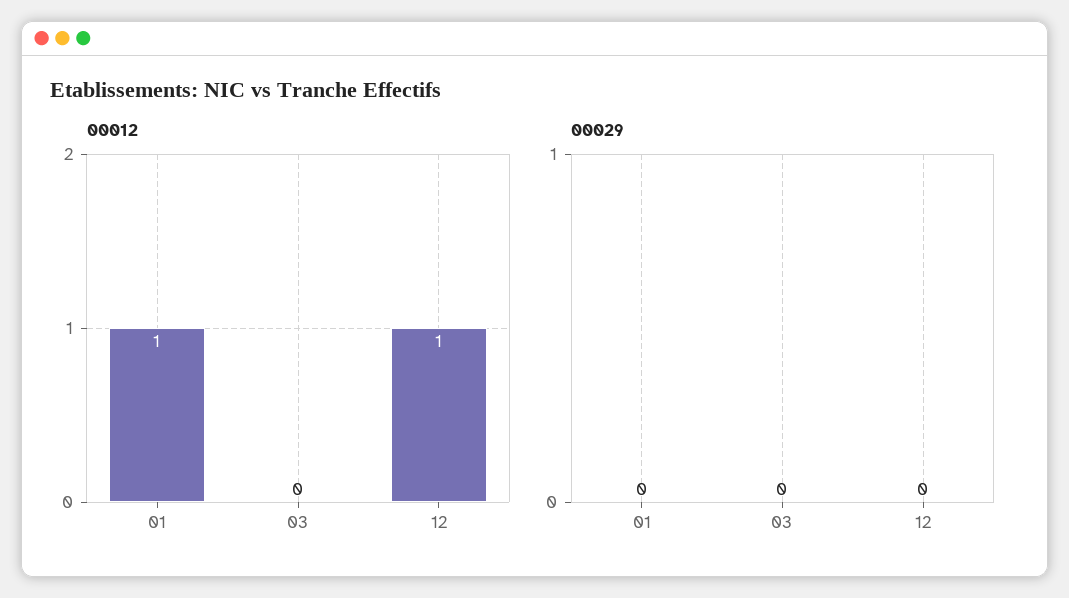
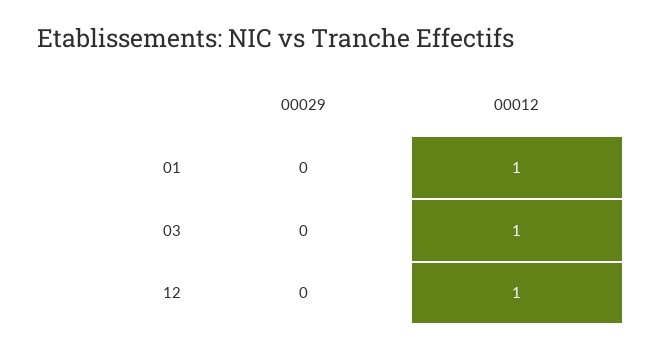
00012, 03: 0 -> 1

